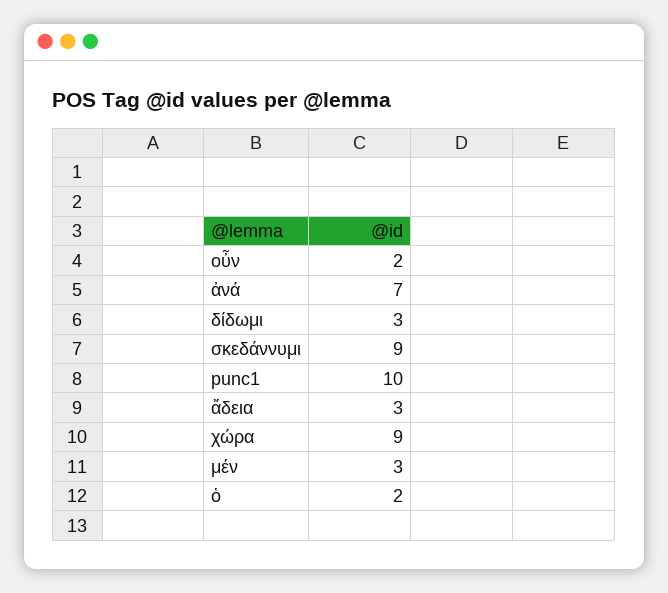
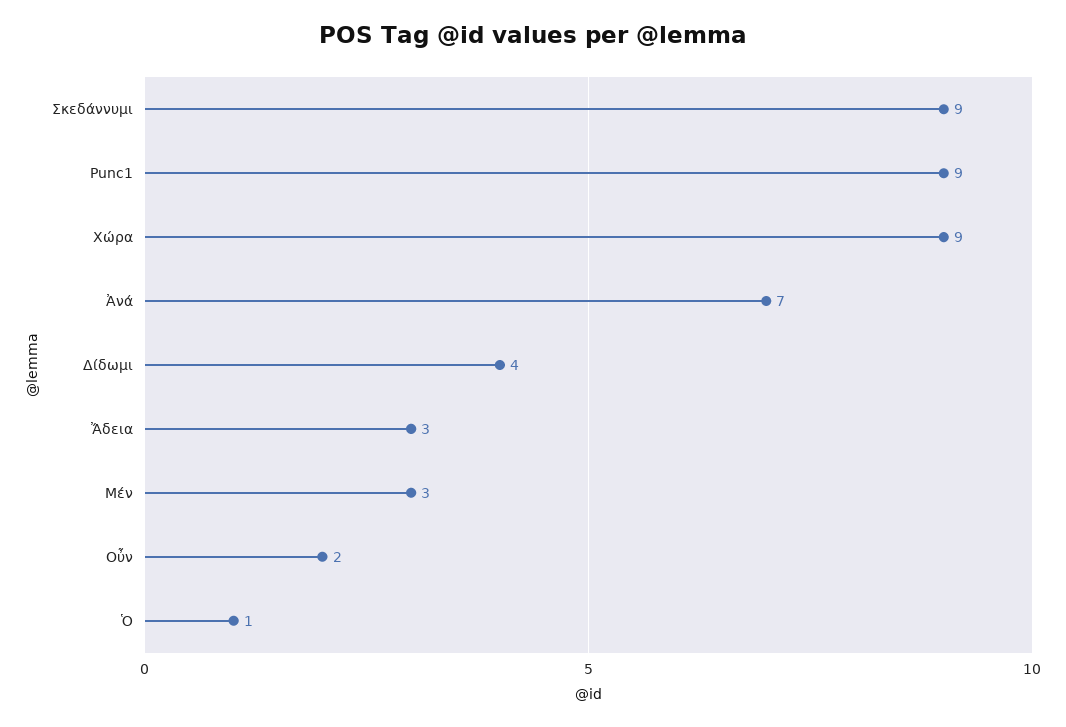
δίδωμι: 3 -> 4
punc1: 10 -> 9
ὁ: 2 -> 1

